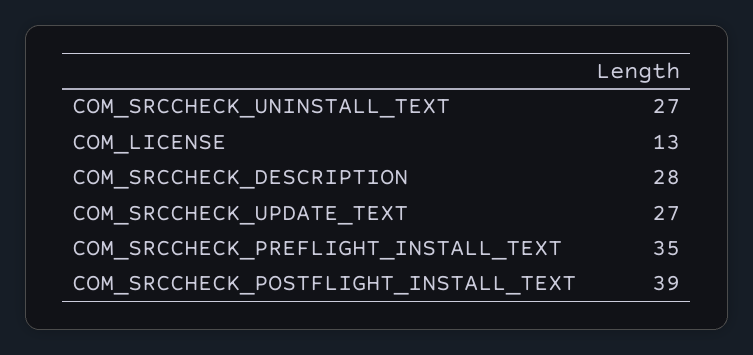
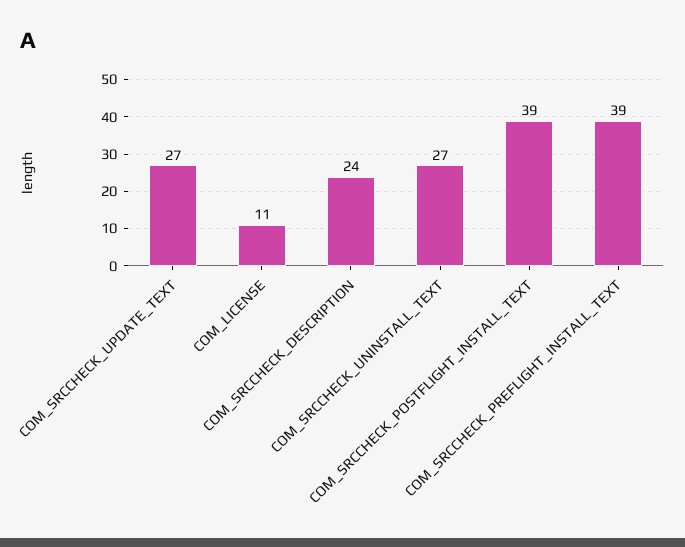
COM_LICENSE: 13 -> 11
COM_SRCCHECK_DESCRIPTION: 28 -> 24
COM_SRCCHECK_PREFLIGHT_INSTALL_TEXT: 35 -> 39

